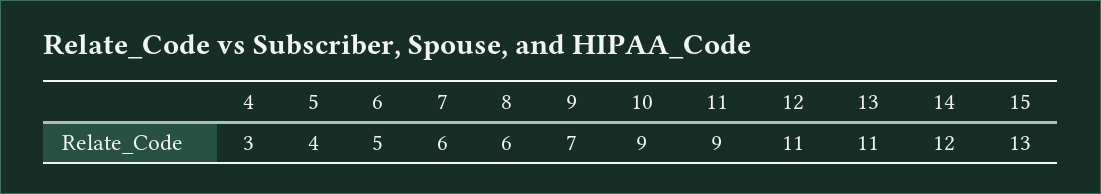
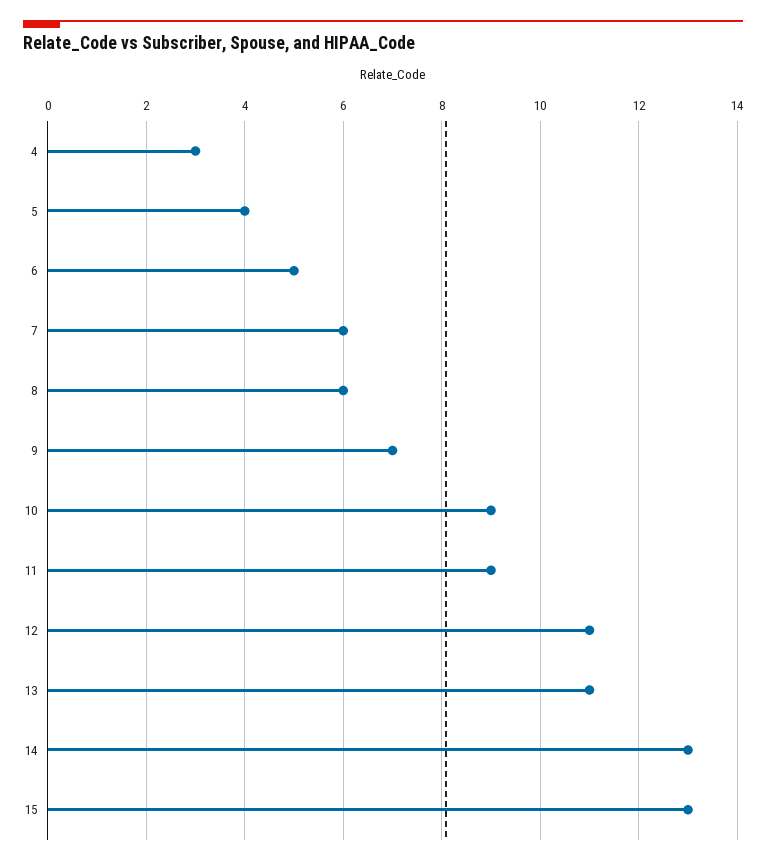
14: 12 -> 13

